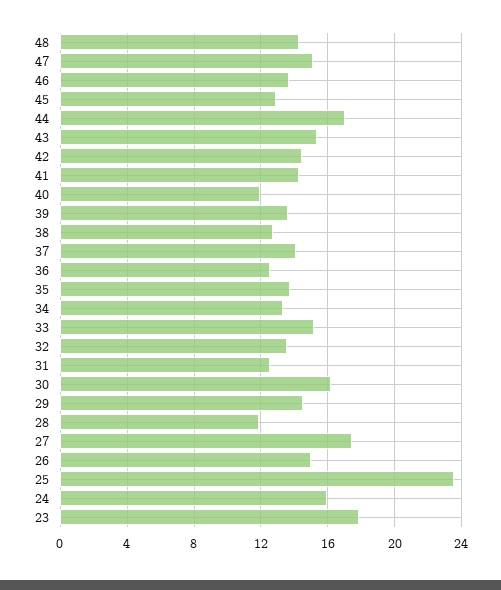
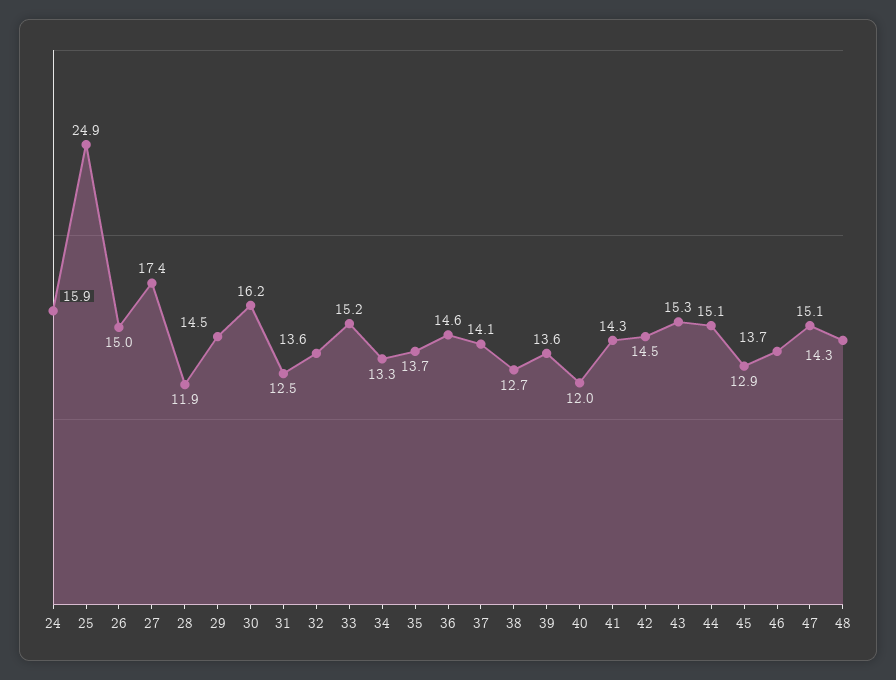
44: 17 -> 15.1
36: 12.5 -> 14.6
25: 23.5 -> 24.9
23: 18 -> none

